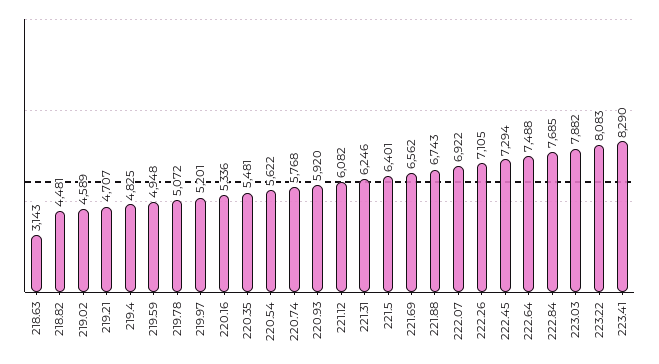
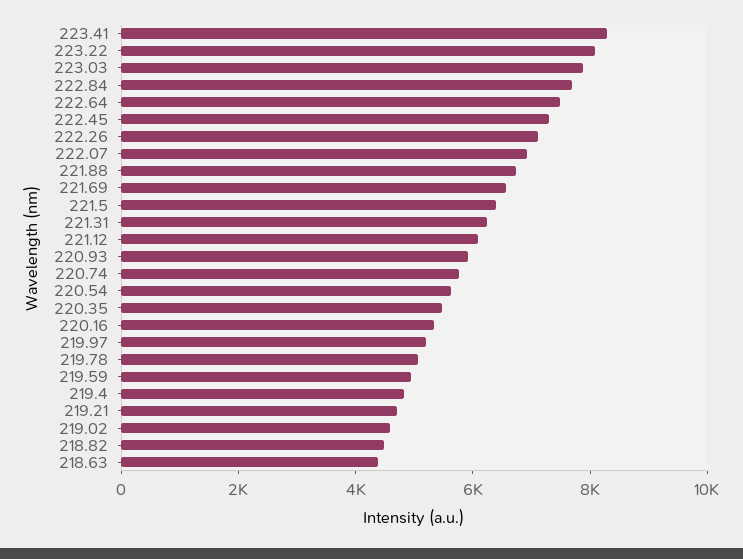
218.63: 3143 -> 4500

